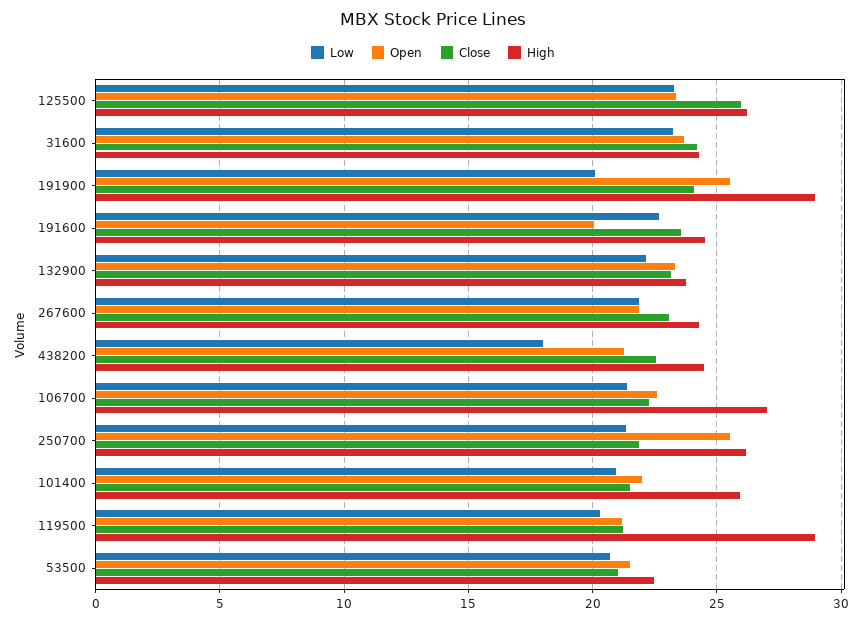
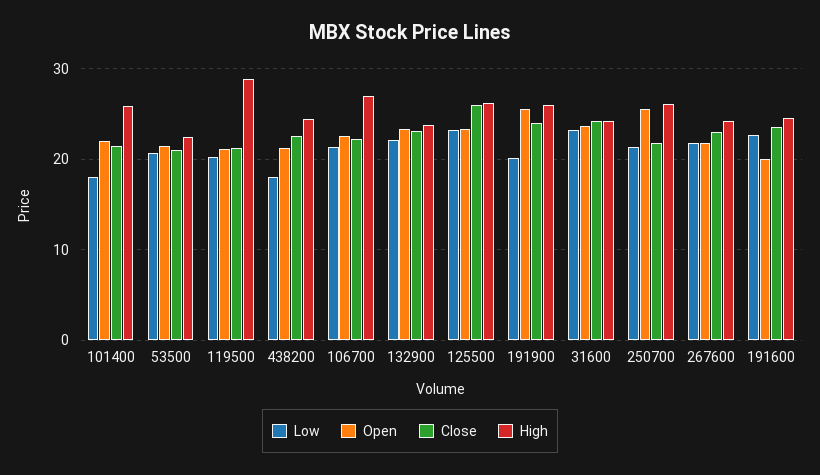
High, 191900: 29 -> 26
Low, 101400: 21 -> 18

